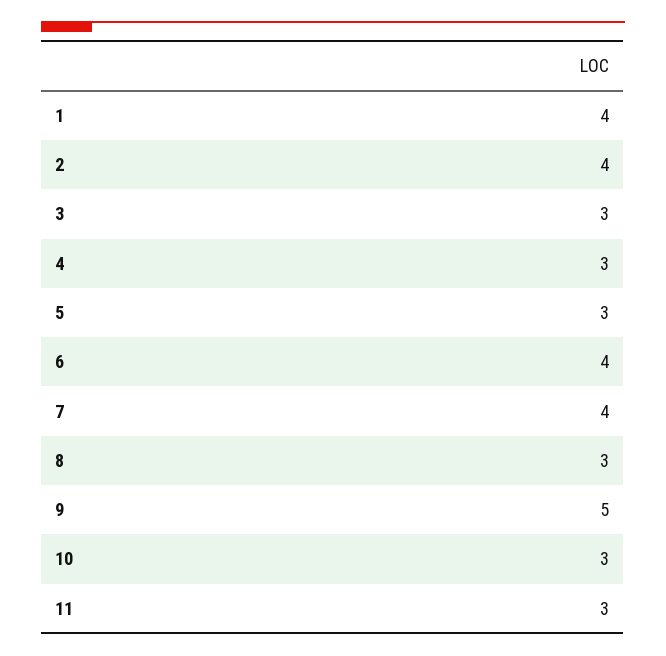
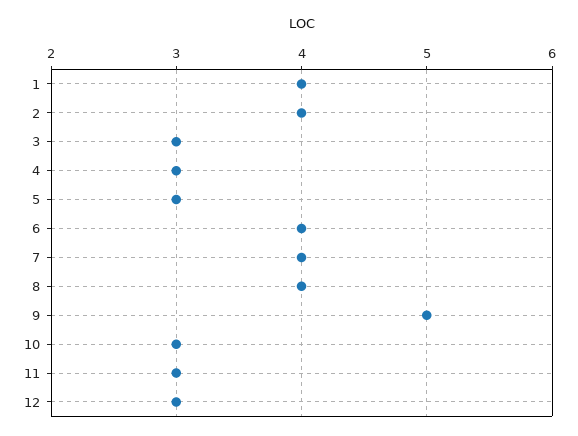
8: 3 -> 4
12: none -> 3

